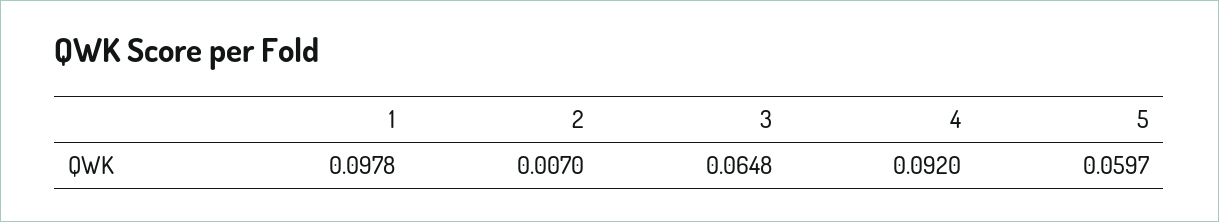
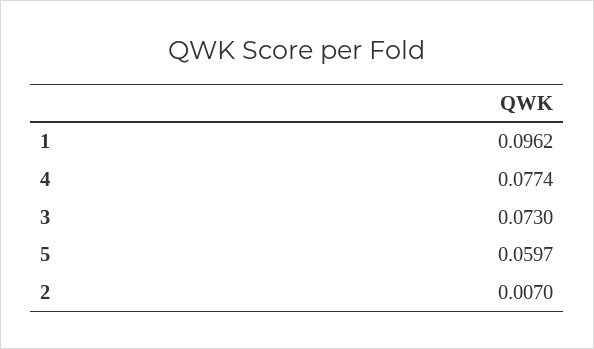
1: 0.0978 -> 0.0962
3: 0.0648 -> 0.073
4: 0.092 -> 0.0774

